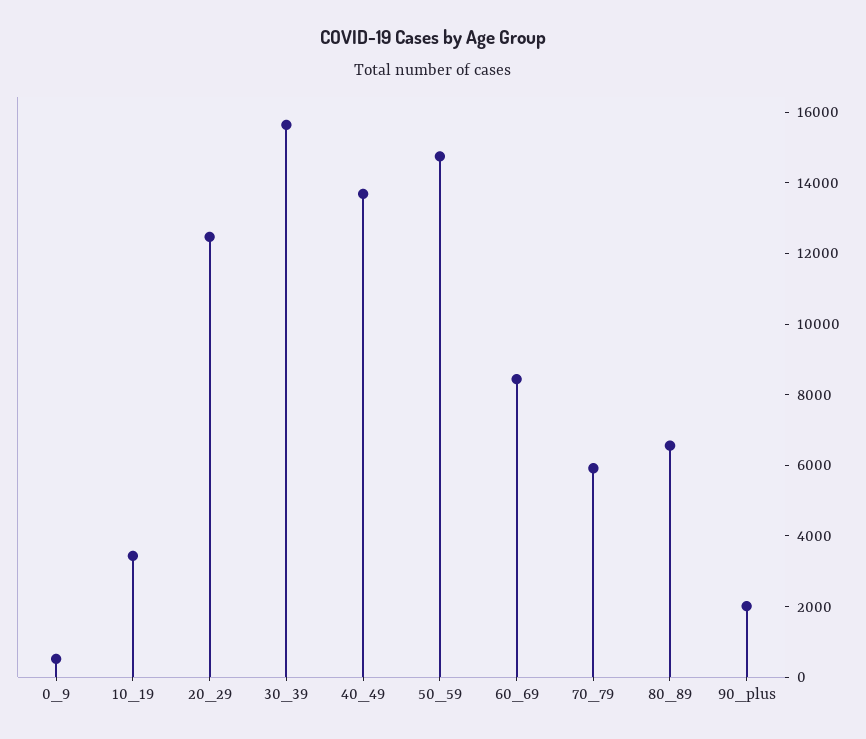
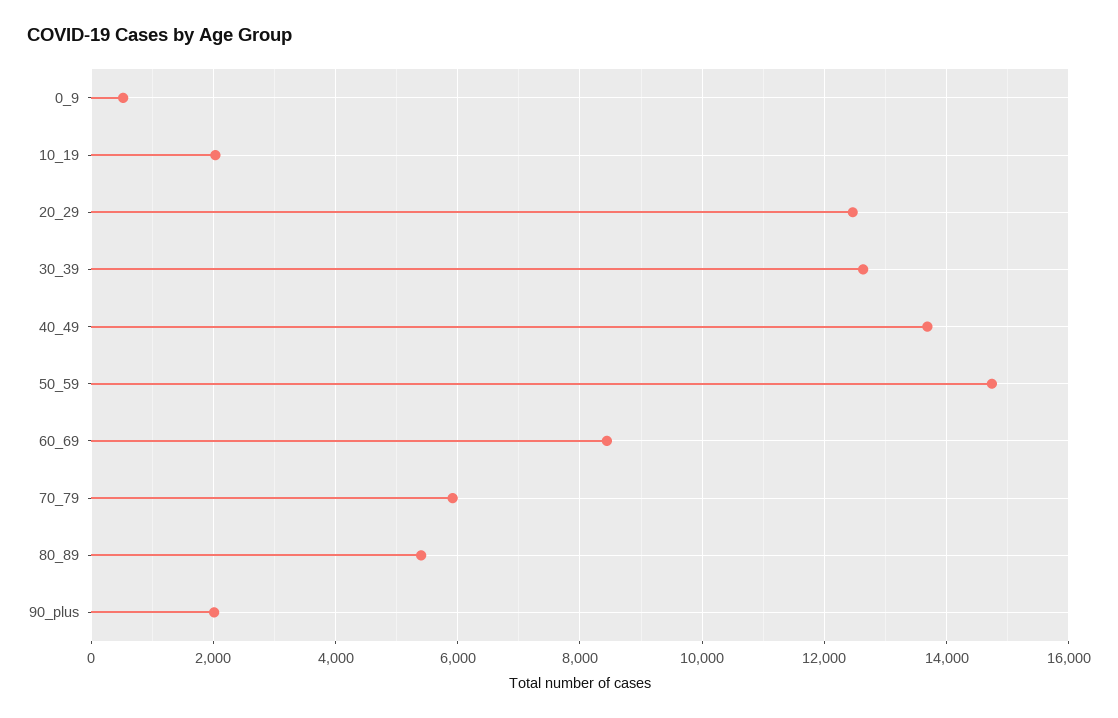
10_19: 3500 -> 2000
30_39: 15500 -> 12600
80_89: 6500 -> 5400

